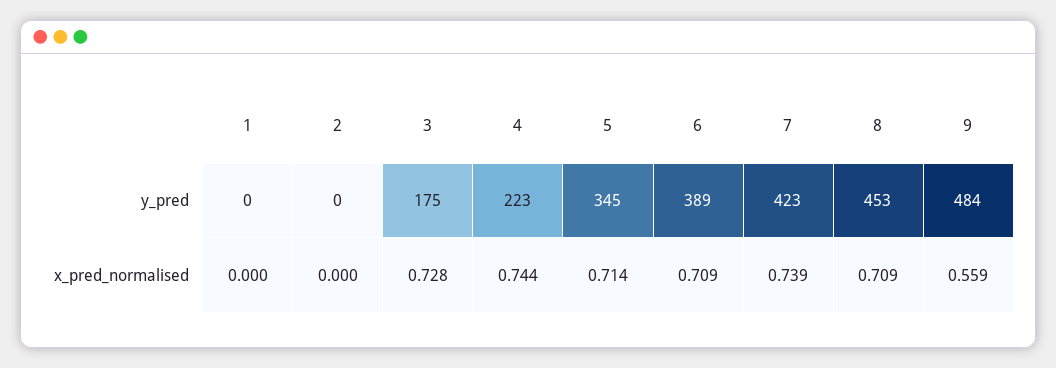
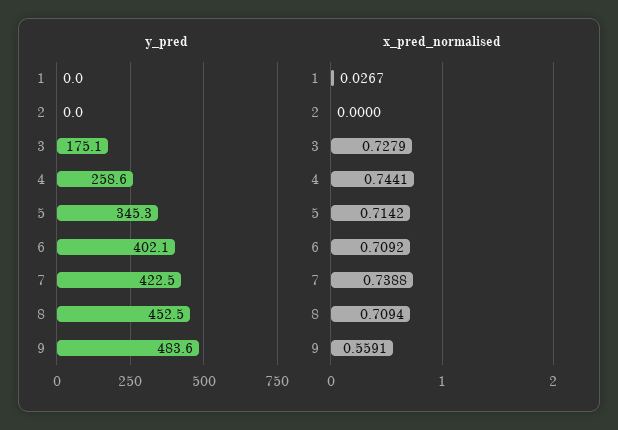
y_pred, 4: 223 -> 258.6
y_pred, 6: 389 -> 402.1
x_pred_normalised, 1: 0 -> 0.0267

